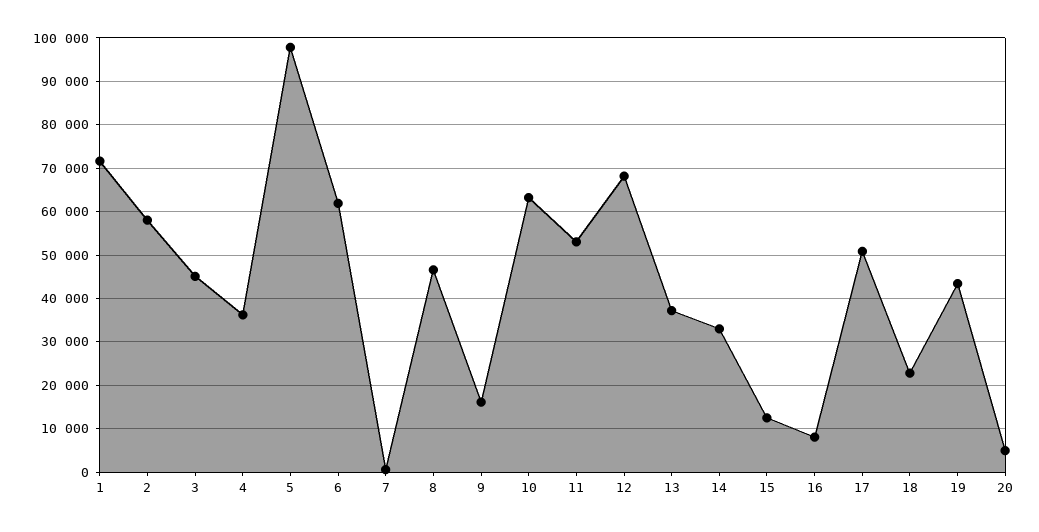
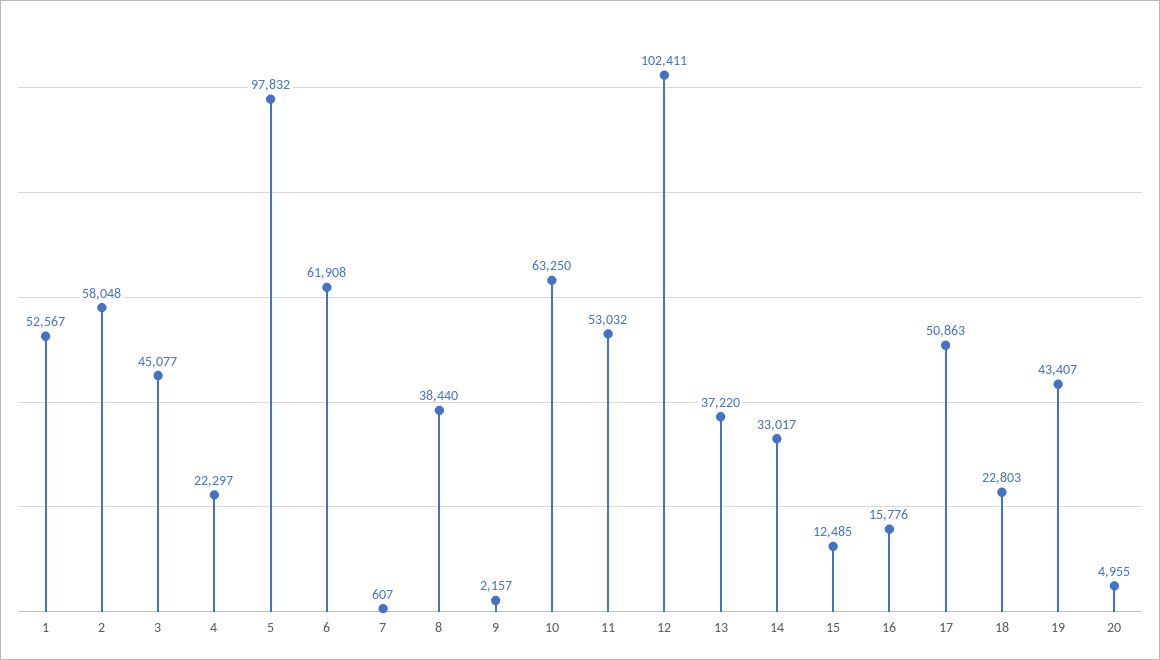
1: 72000 -> 52567
4: 36000 -> 22297
8: 46000 -> 38440
9: 16000 -> 2157
12: 68000 -> 102411
16: 8000 -> 15776

